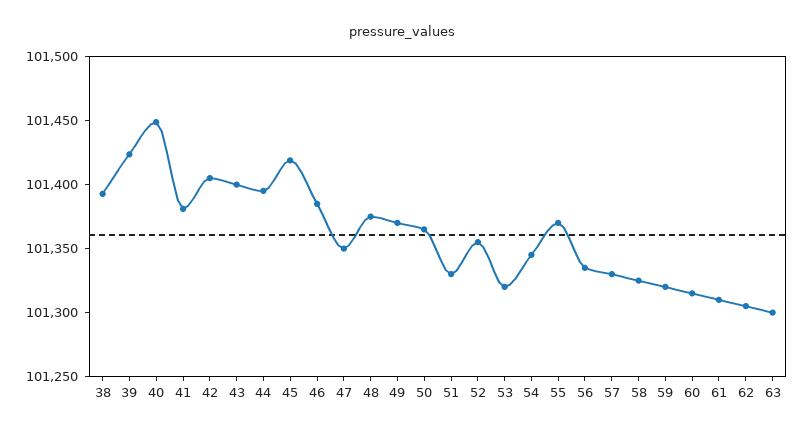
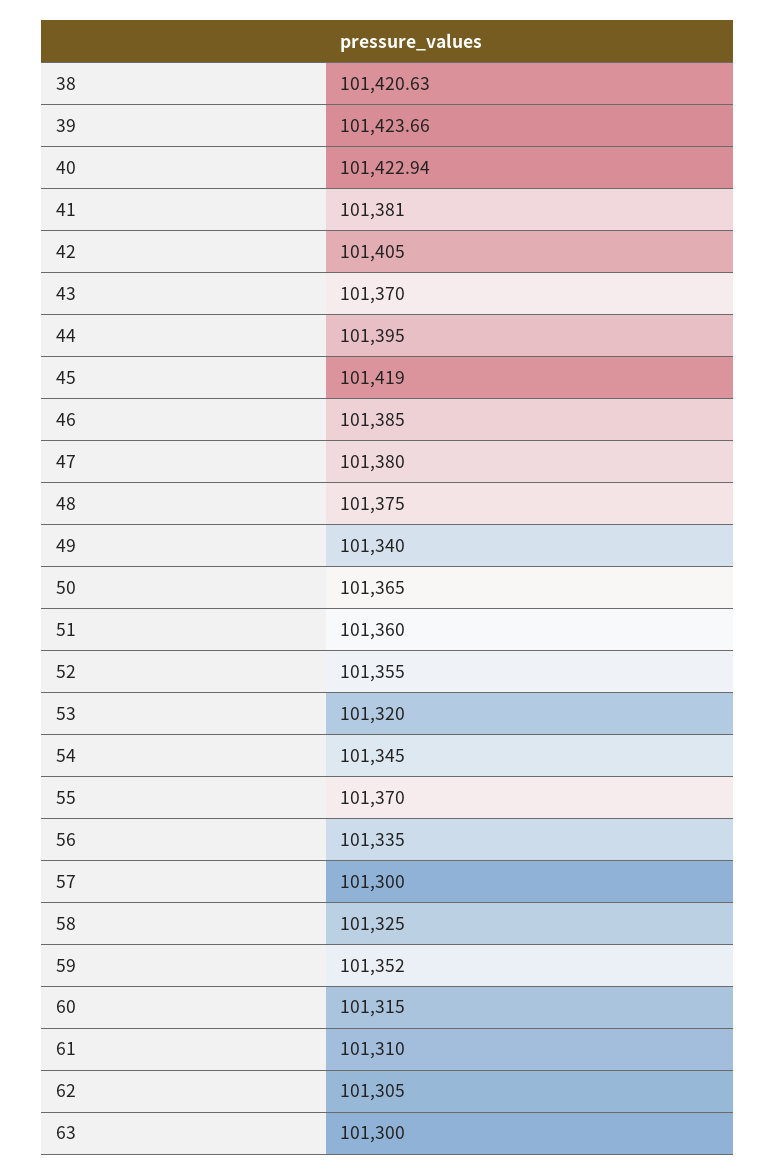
38: 101390 -> 101420.63
40: 101450 -> 101422.94
43: 101400 -> 101370
47: 101350 -> 101380
49: 101370 -> 101340
51: 101330 -> 101360
57: 101330 -> 101300
59: 101320 -> 101352

